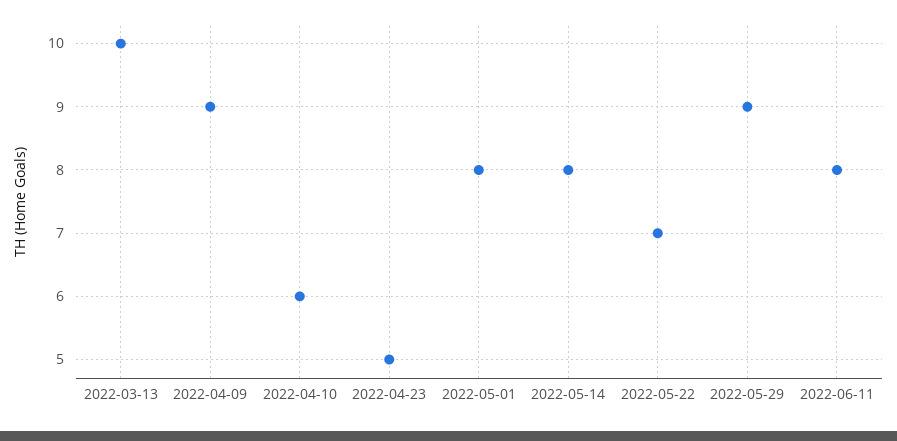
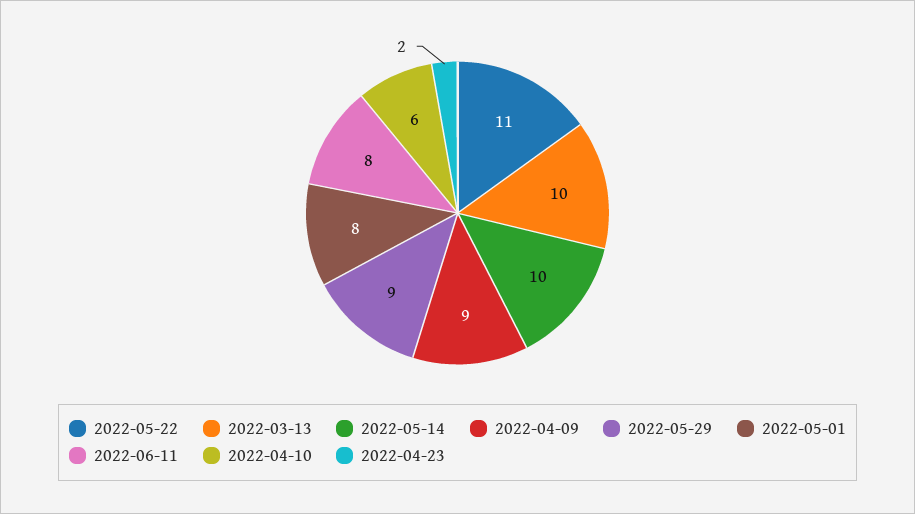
2022-04-23: 5 -> 2
2022-05-14: 8 -> 10
2022-05-22: 7 -> 11

